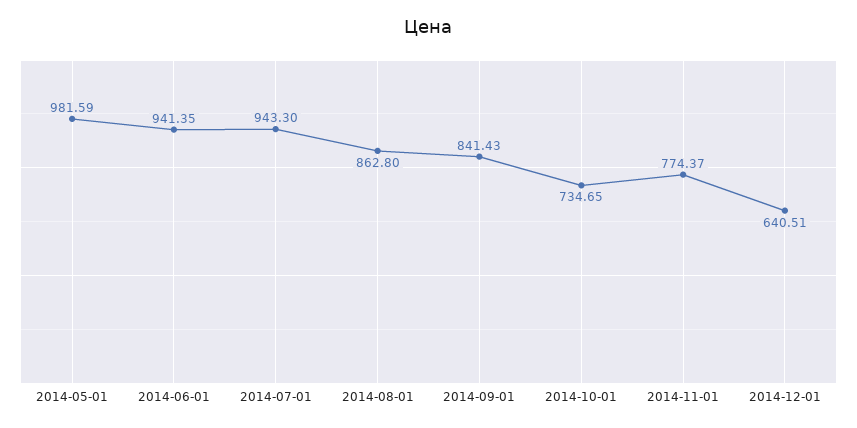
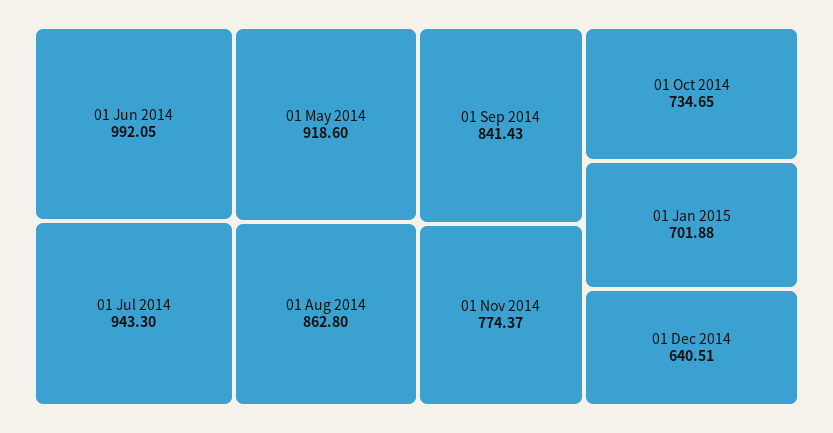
2014-05-01: 981.59 -> 918.6
2014-06-01: 941.35 -> 992.05
01 Jan 2015: none -> 701.88

